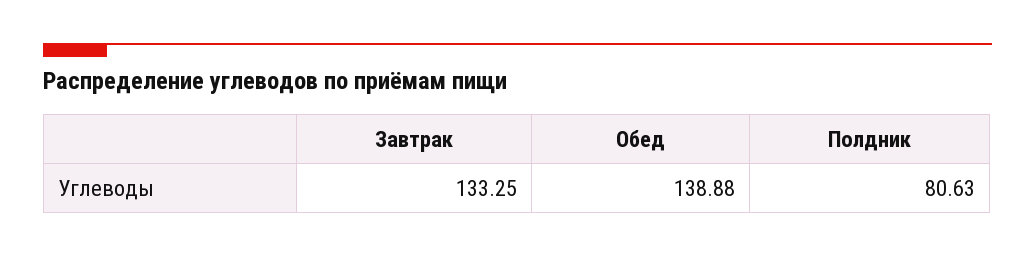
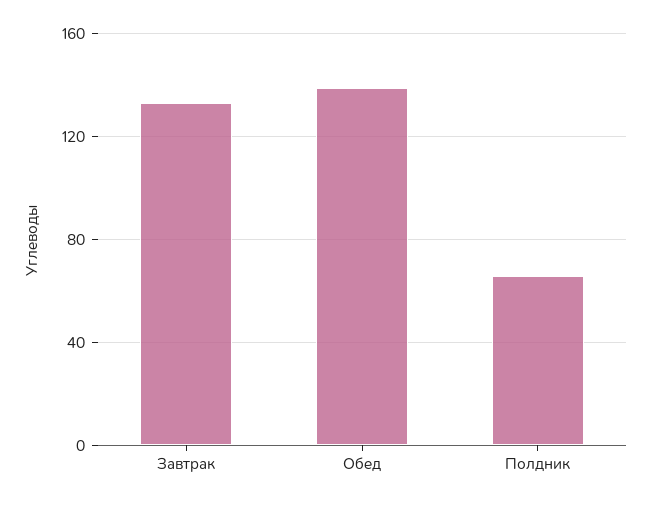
Полдник: 80.63 -> 65

